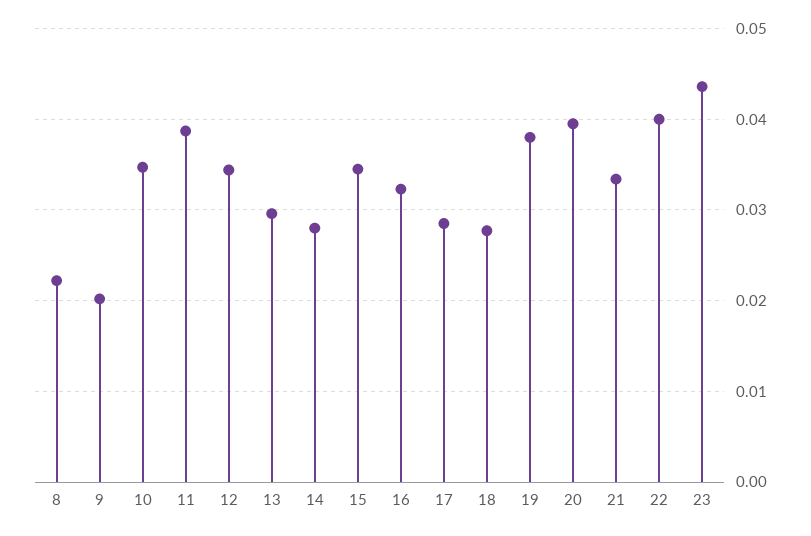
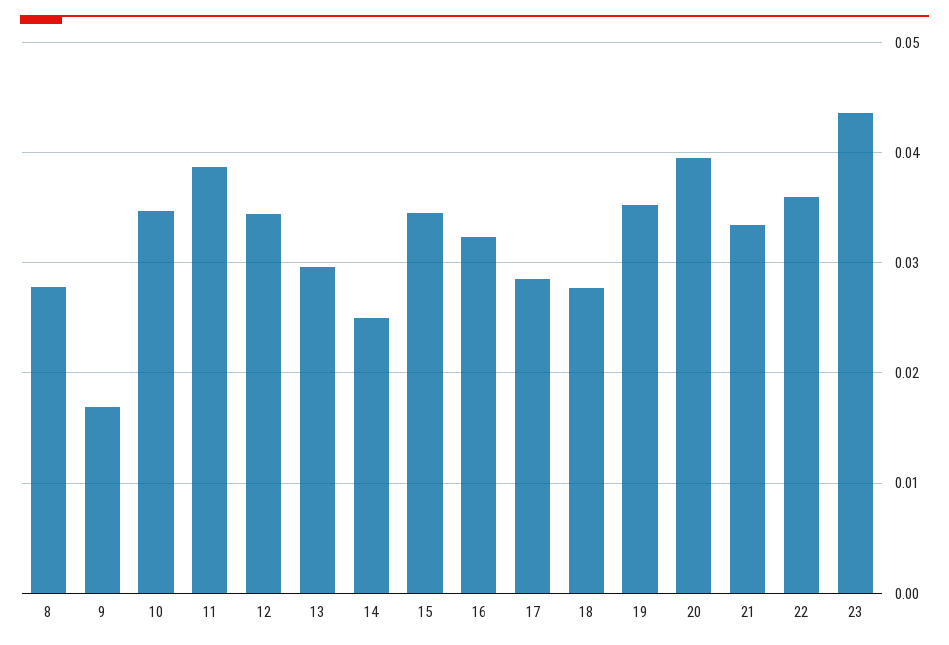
8: 0.022 -> 0.028
9: 0.02 -> 0.017
14: 0.028 -> 0.025
19: 0.038 -> 0.035
22: 0.04 -> 0.036

